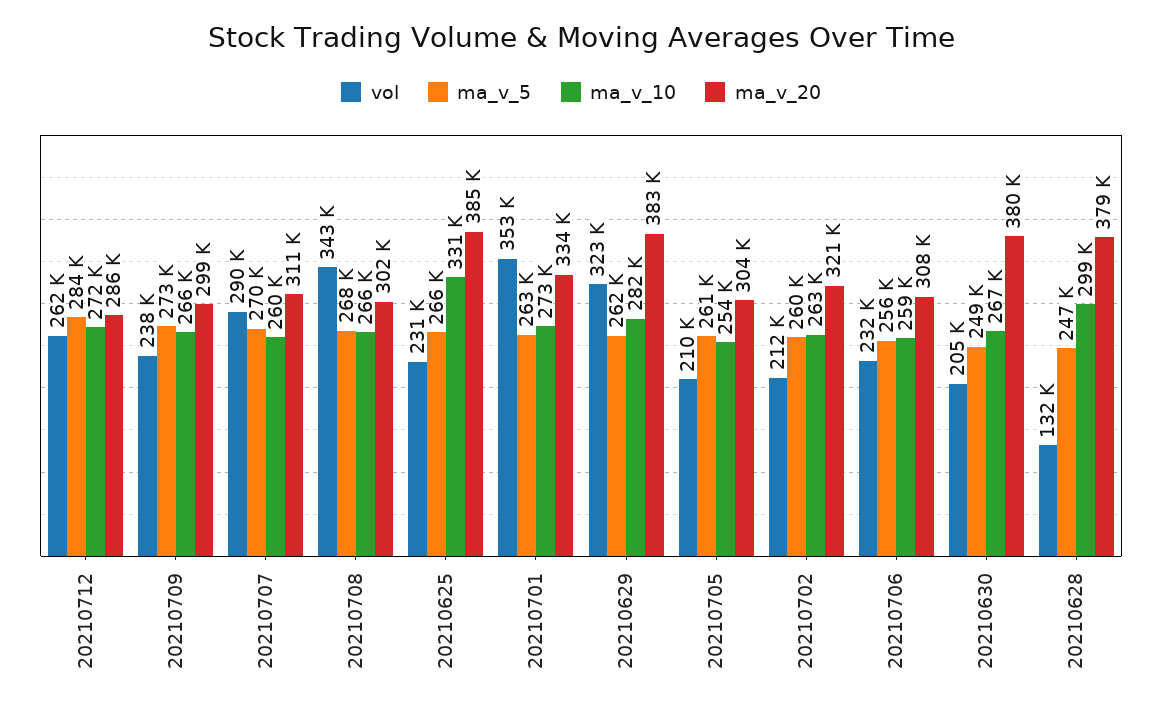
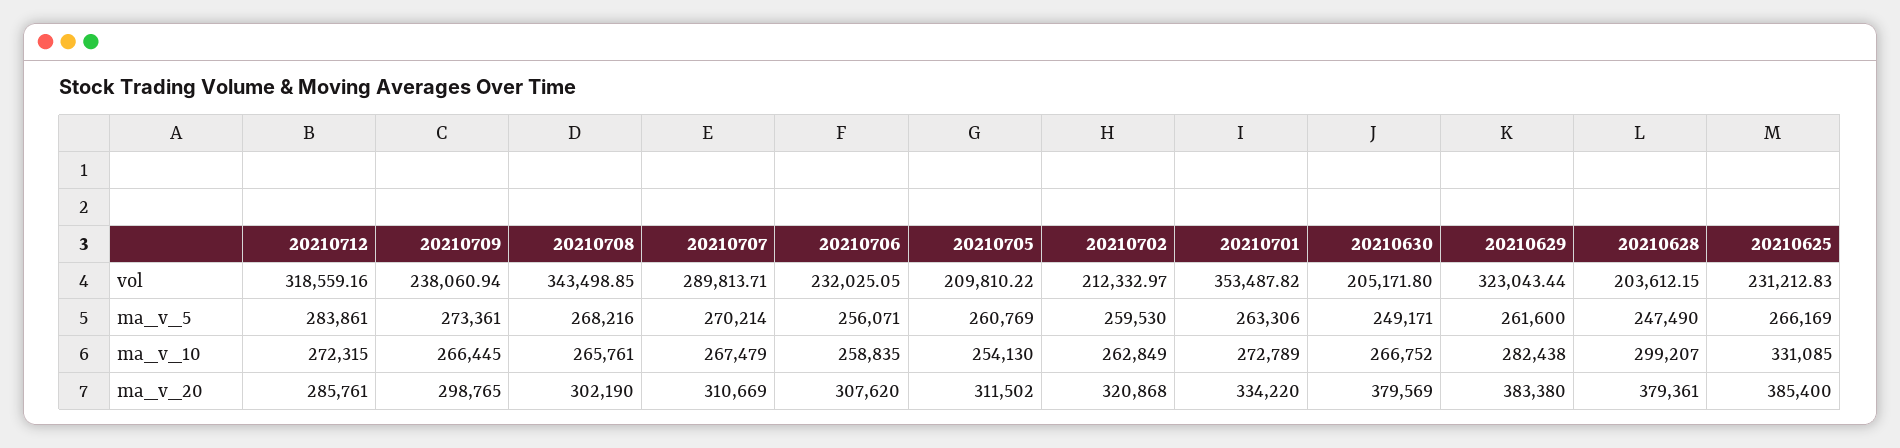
vol, 20210712: 262000 -> 318559.16
ma_v_10, 20210707: 260000 -> 267479
ma_v_20, 20210705: 304000 -> 311502
vol, 20210628: 132000 -> 203612.15

